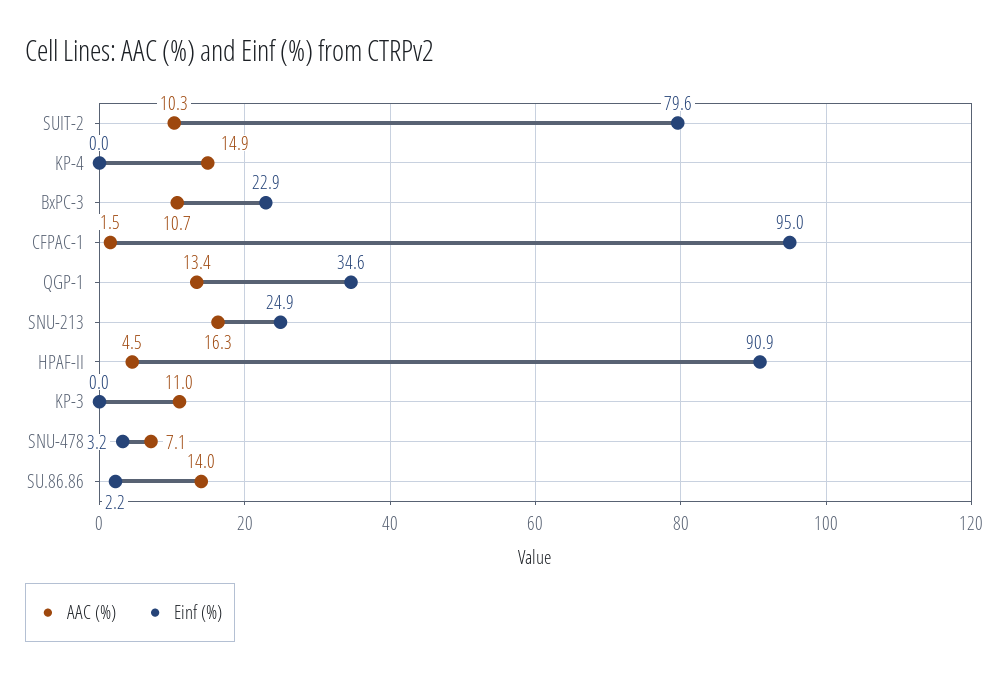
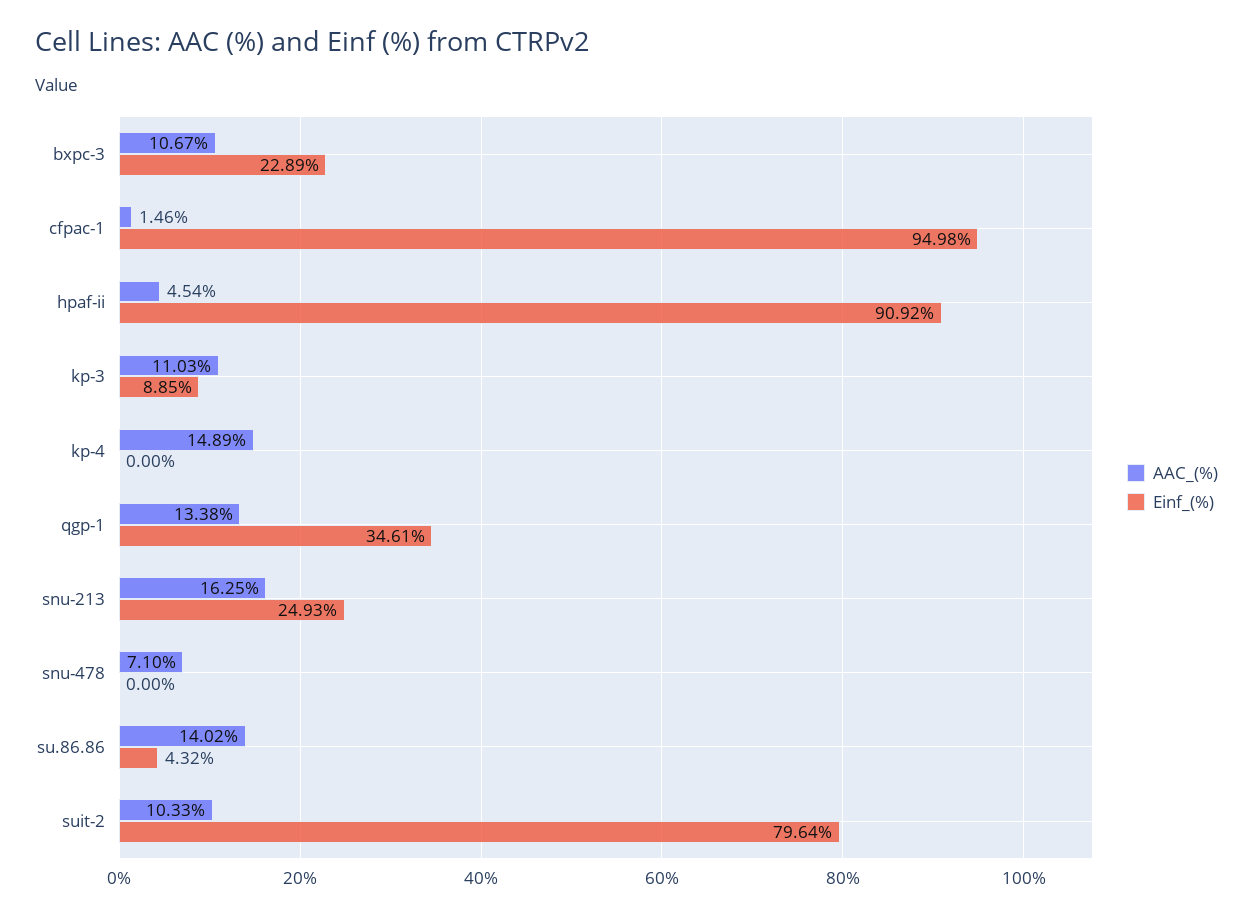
Einf (%), KP-3: 0 -> 8.85
Einf (%), SNU-478: 3.2 -> 0
Einf (%), SU.86.86: 2.2 -> 4.32

